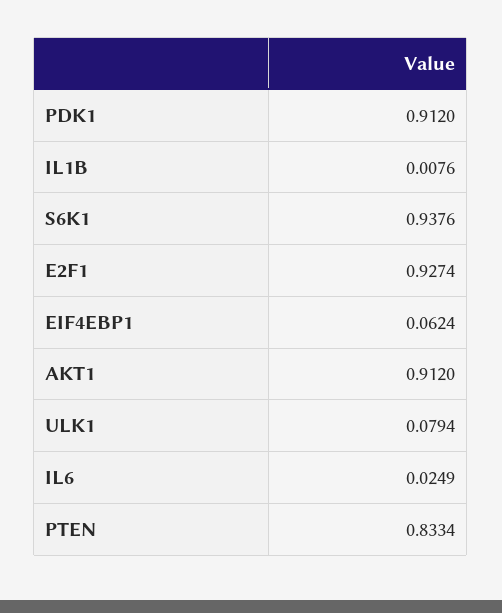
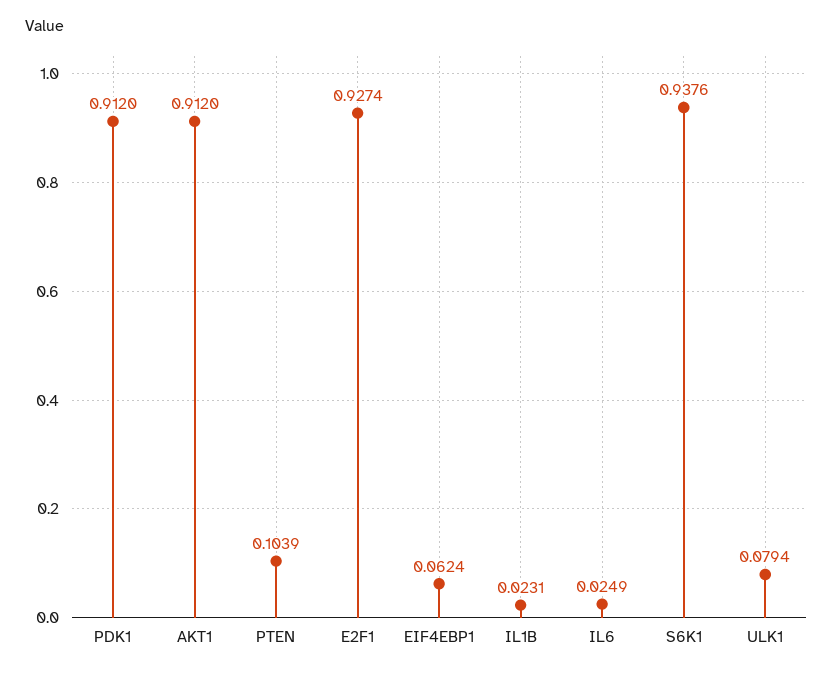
IL1B: 0.0076 -> 0.0231
PTEN: 0.8334 -> 0.1039

